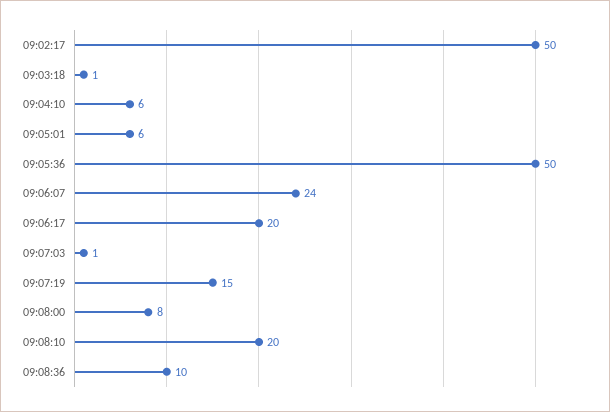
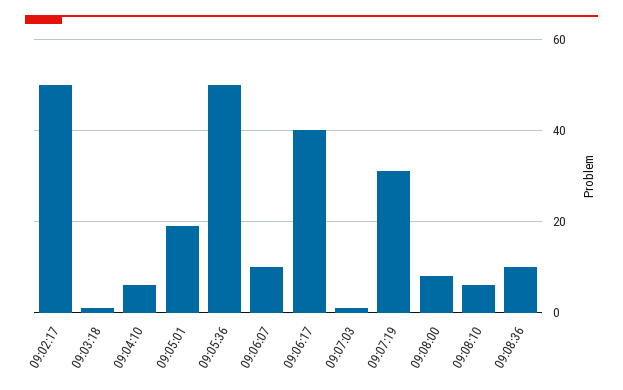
09:05:01: 6 -> 20
09:06:07: 24 -> 10
09:06:17: 20 -> 40
09:07:19: 15 -> 30
09:08:10: 20 -> 5

